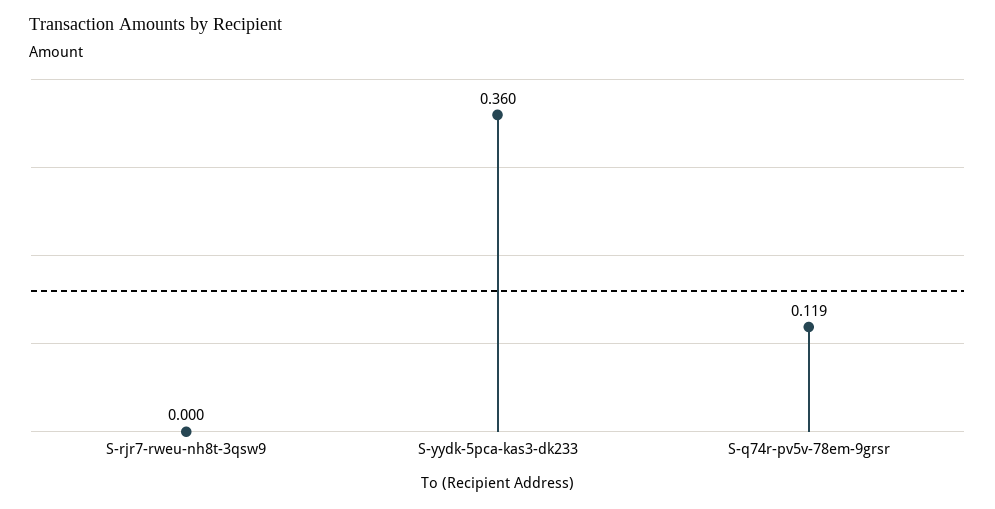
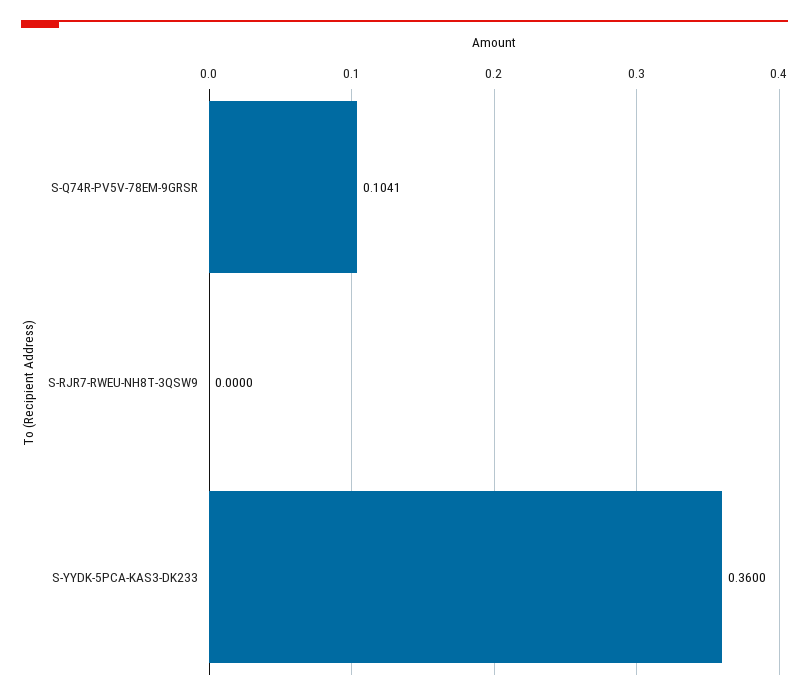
S-q74r-pv5v-78em-9grsr: 0.119 -> 0.1041

